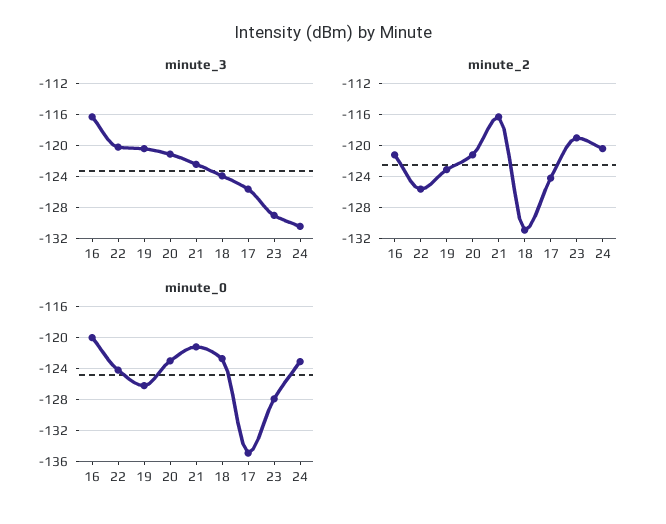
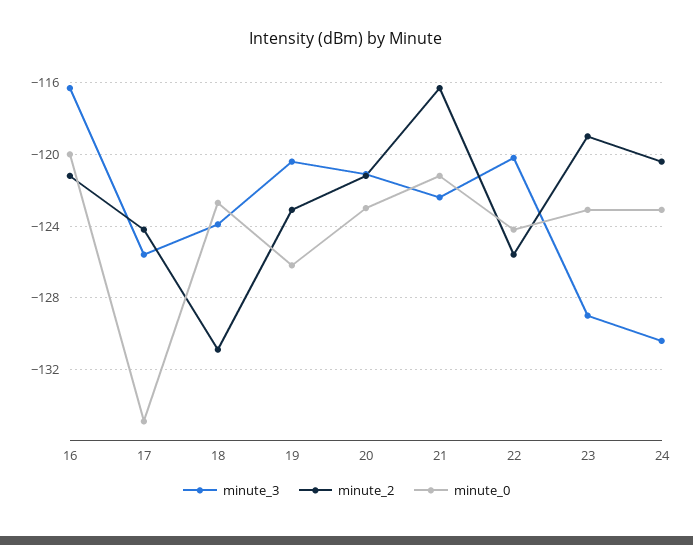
minute_0, 23: -128 -> -123

